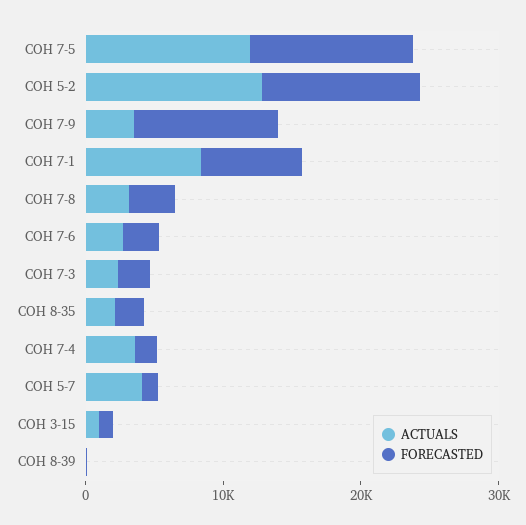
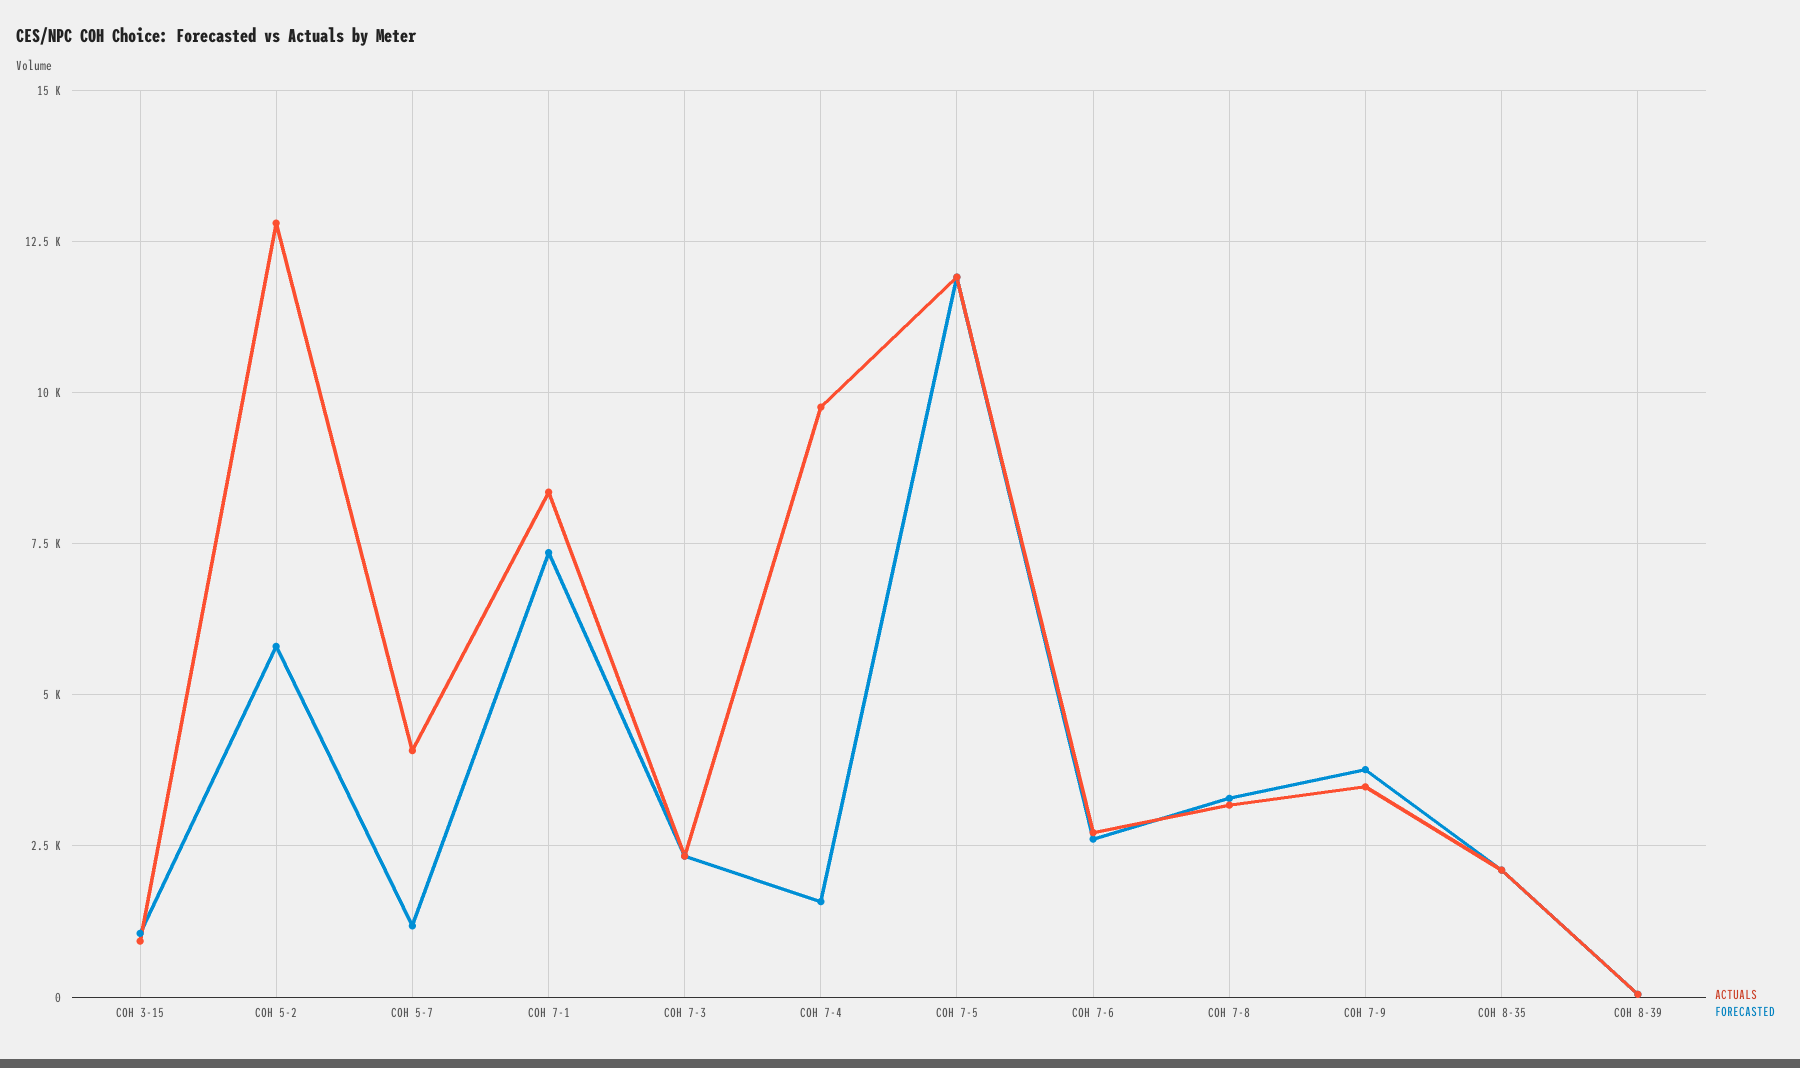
FORECASTED, COH 5-2: 12000 -> 5750
FORECASTED, COH 7-9: 10000 -> 3750
ACTUALS, COH 7-4: 4000 -> 9750

